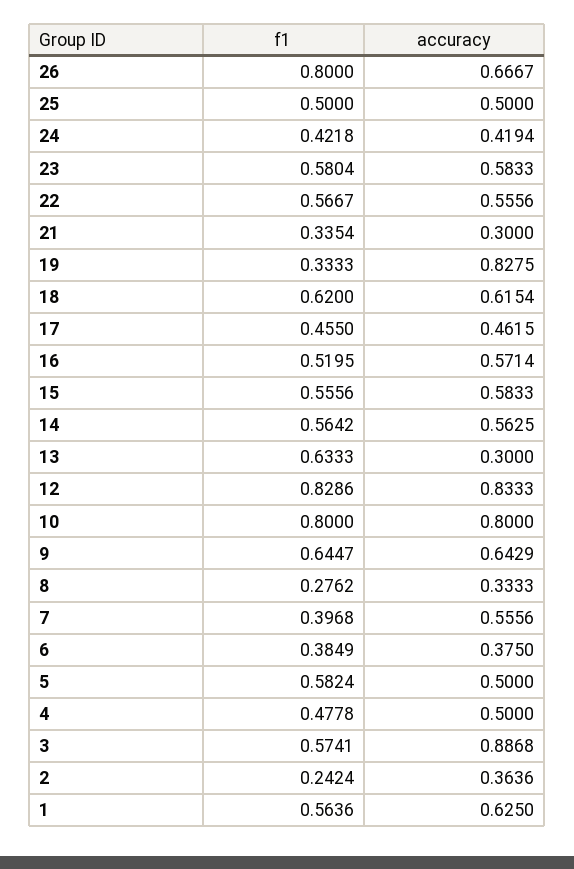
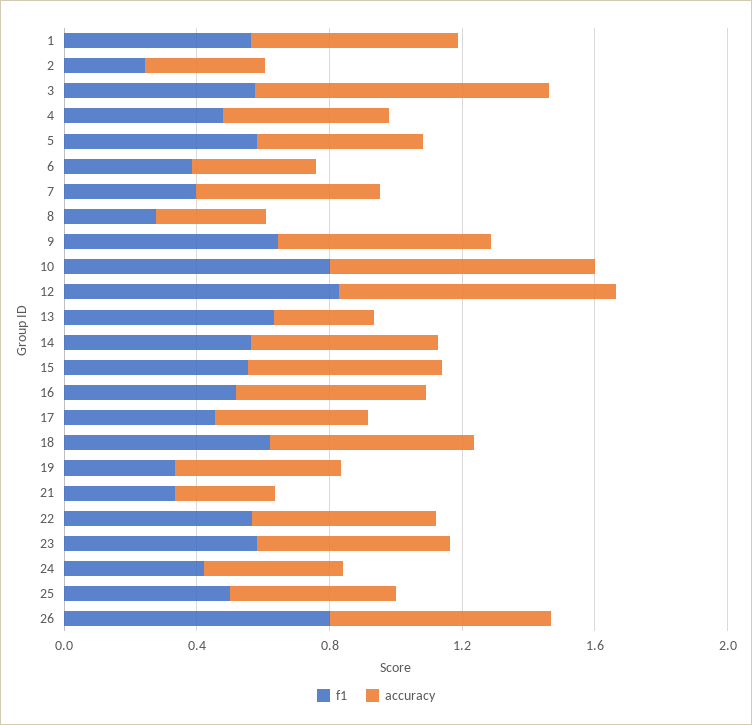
accuracy, 19: 0.8275 -> 0.5

